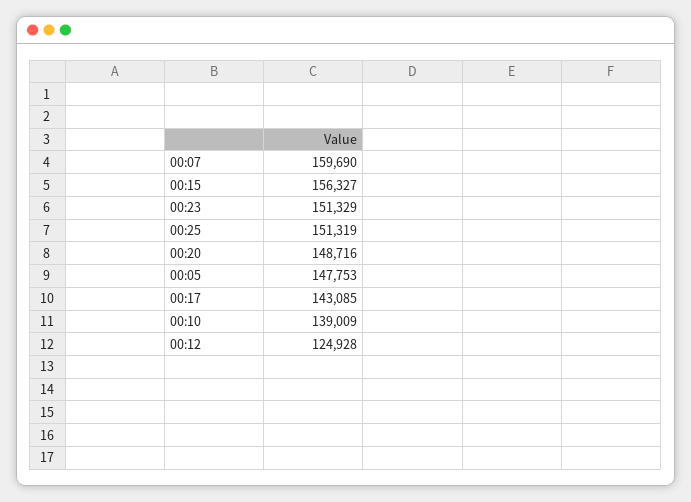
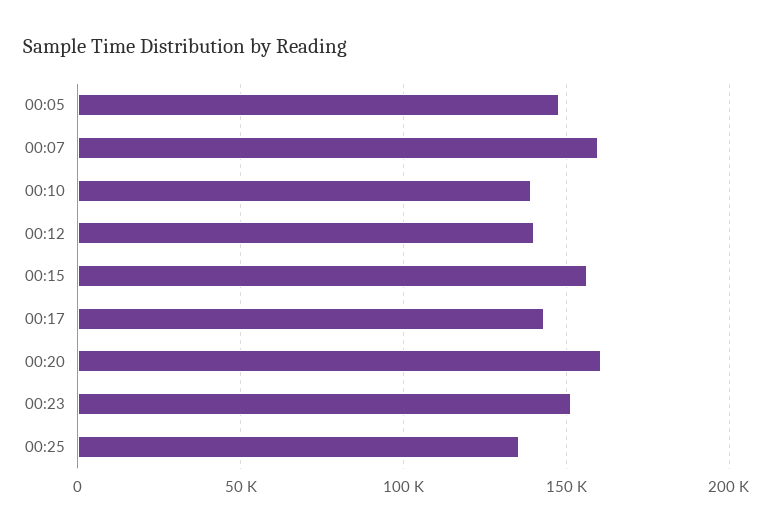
00:25: 151319 -> 135000
00:20: 148716 -> 160000
00:12: 124928 -> 140000

